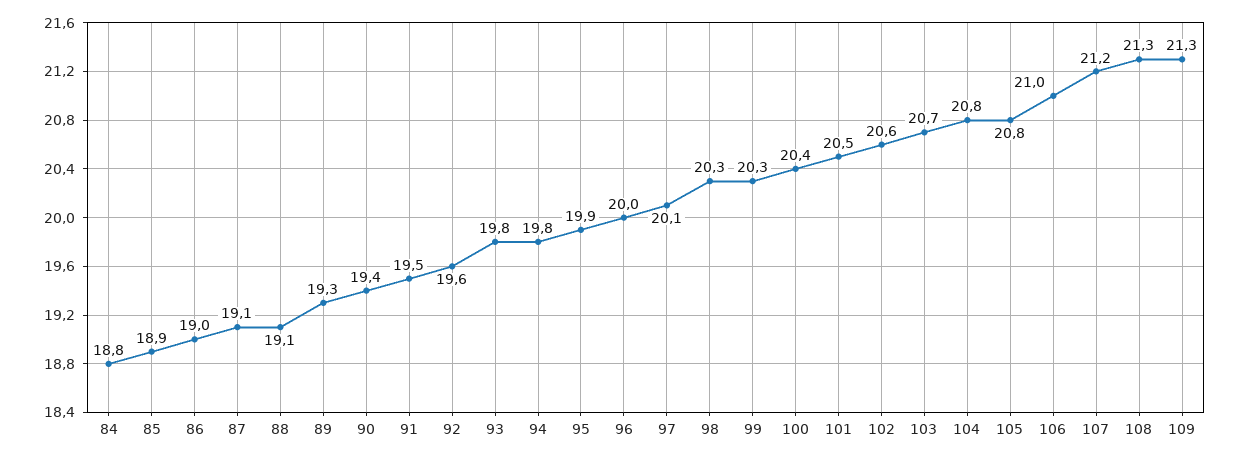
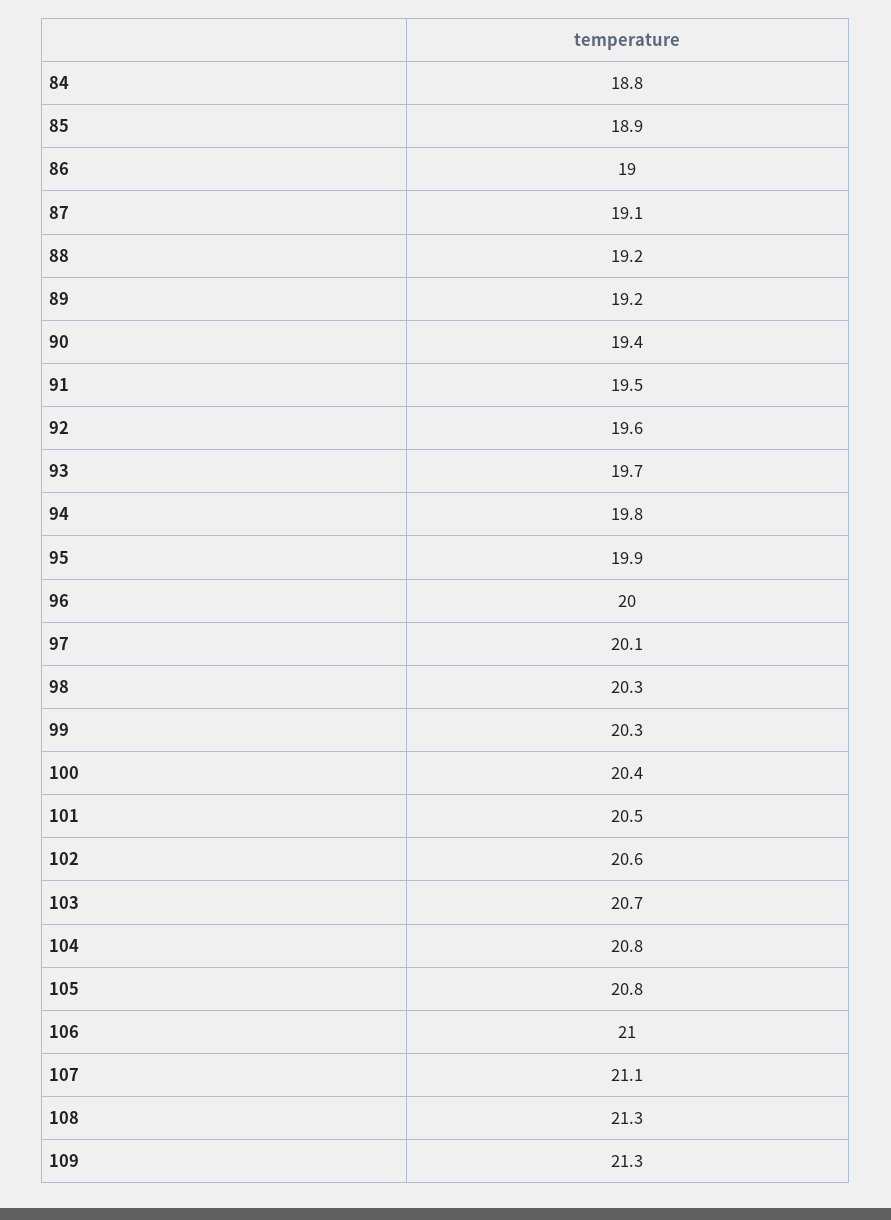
88: 19.1 -> 19.2
89: 19.3 -> 19.2
93: 19.8 -> 19.7
107: 21.2 -> 21.1

